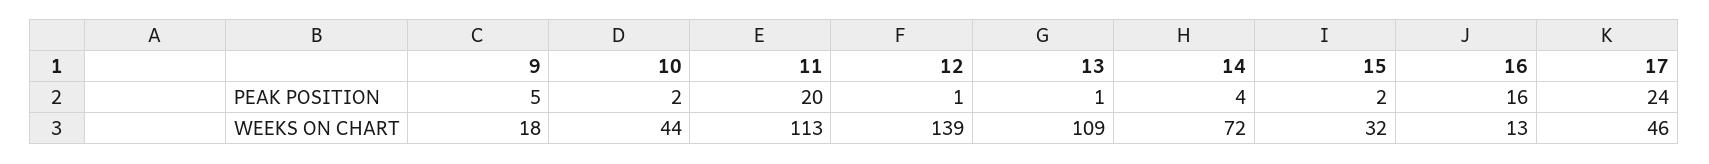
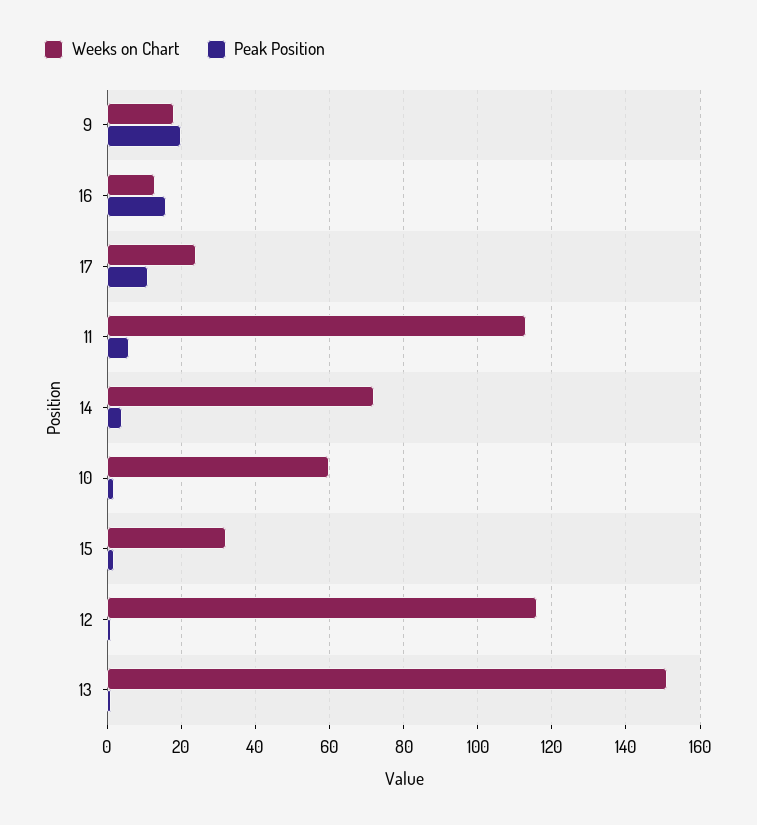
PEAK POSITION, 9: 5 -> 20
PEAK POSITION, 11: 20 -> 5
PEAK POSITION, 17: 24 -> 10
WEEKS ON CHART, 10: 44 -> 60
WEEKS ON CHART, 12: 139 -> 115
WEEKS ON CHART, 13: 109 -> 150
WEEKS ON CHART, 17: 46 -> 25

